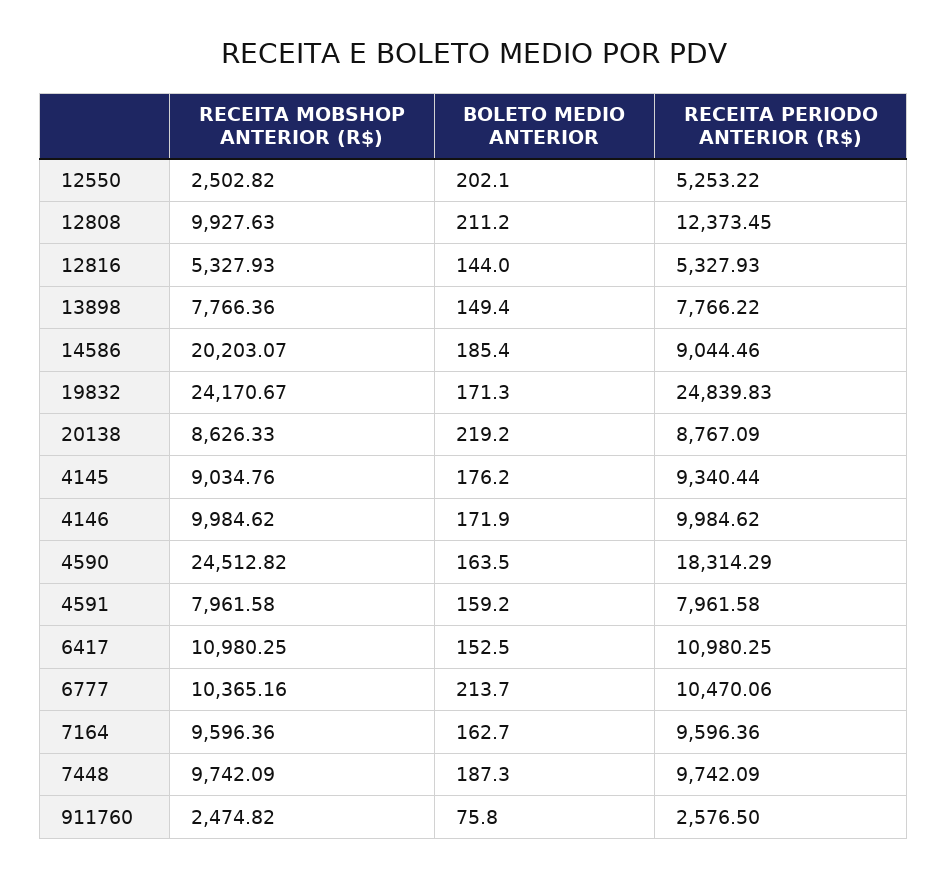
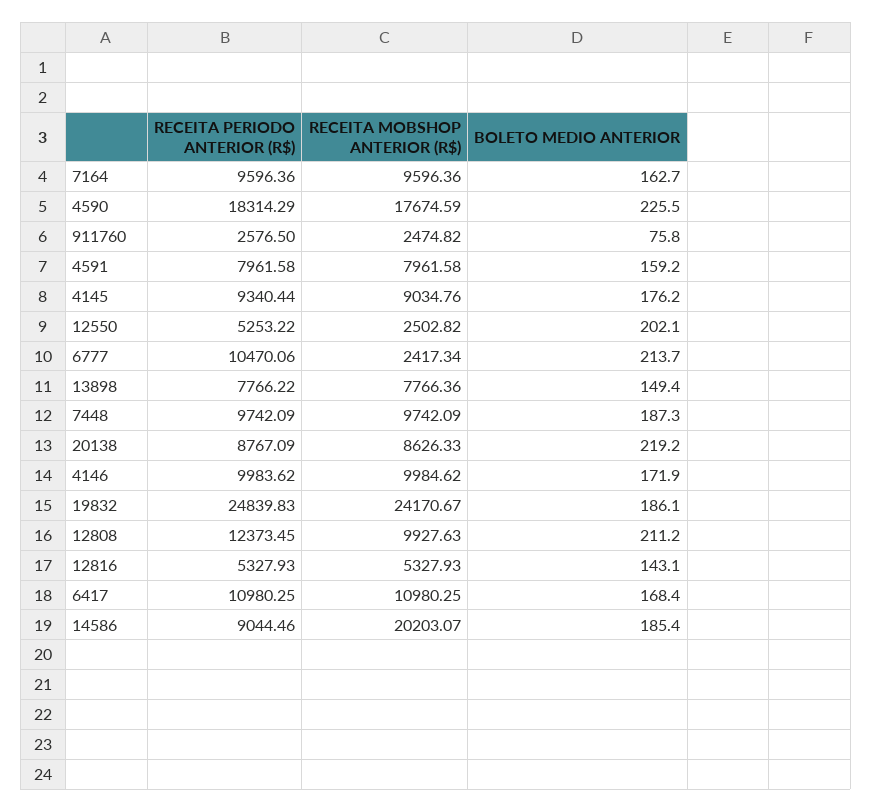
BOLETO MEDIO ANTERIOR, 12816: 144 -> 143.1
BOLETO MEDIO ANTERIOR, 19832: 171.3 -> 186.1
RECEITA PERIODO ANTERIOR (R$), 4146: 9984.62 -> 9983.62
RECEITA MOBSHOP ANTERIOR (R$), 4590: 24512.82 -> 17674.59
BOLETO MEDIO ANTERIOR, 4590: 163.5 -> 225.5
BOLETO MEDIO ANTERIOR, 6417: 152.5 -> 168.4
RECEITA MOBSHOP ANTERIOR (R$), 6777: 10365.16 -> 2417.34

